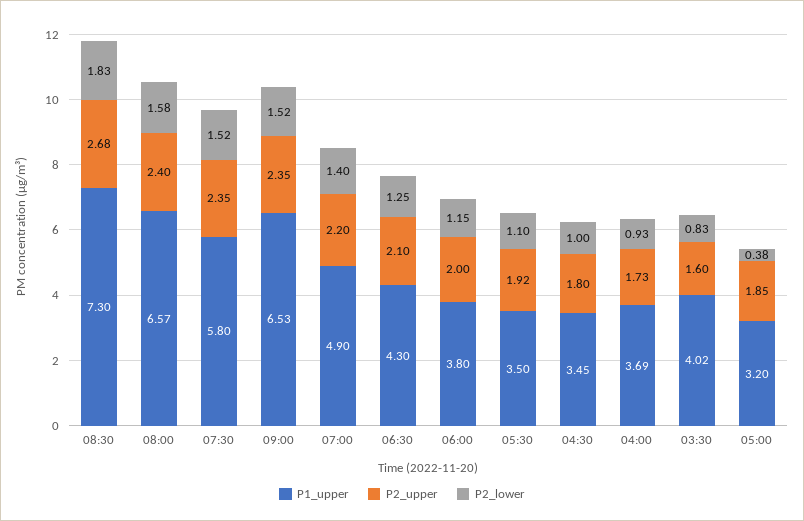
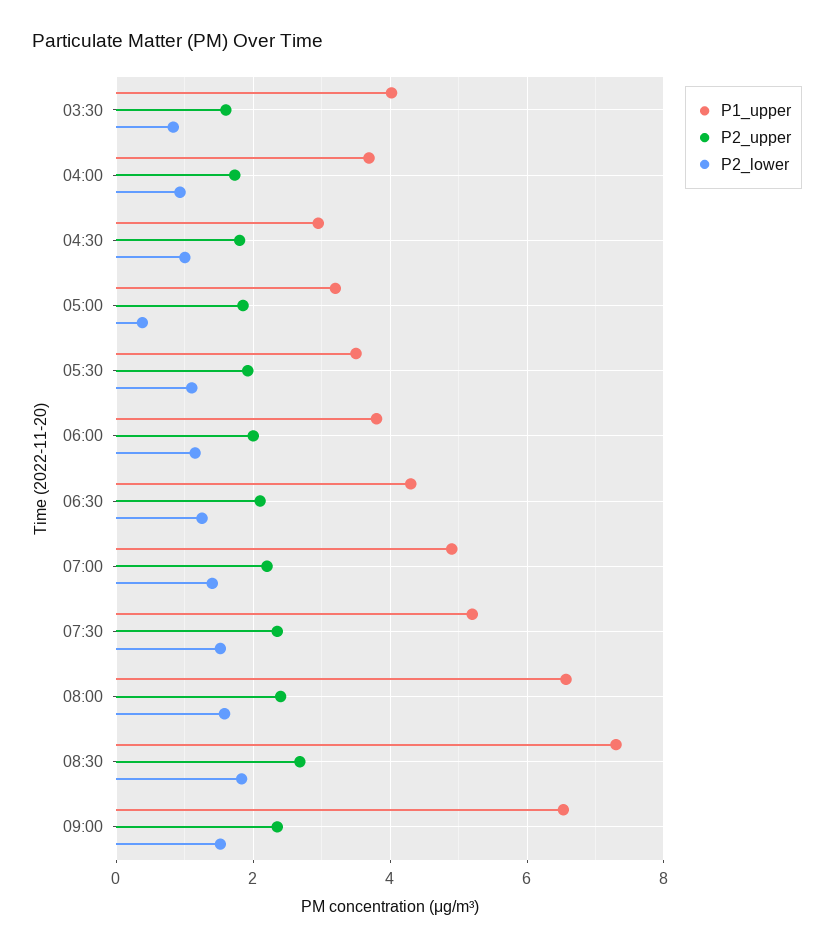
P1_upper, 07:30: 5.8 -> 5.2
P1_upper, 04:30: 3.45 -> 3

